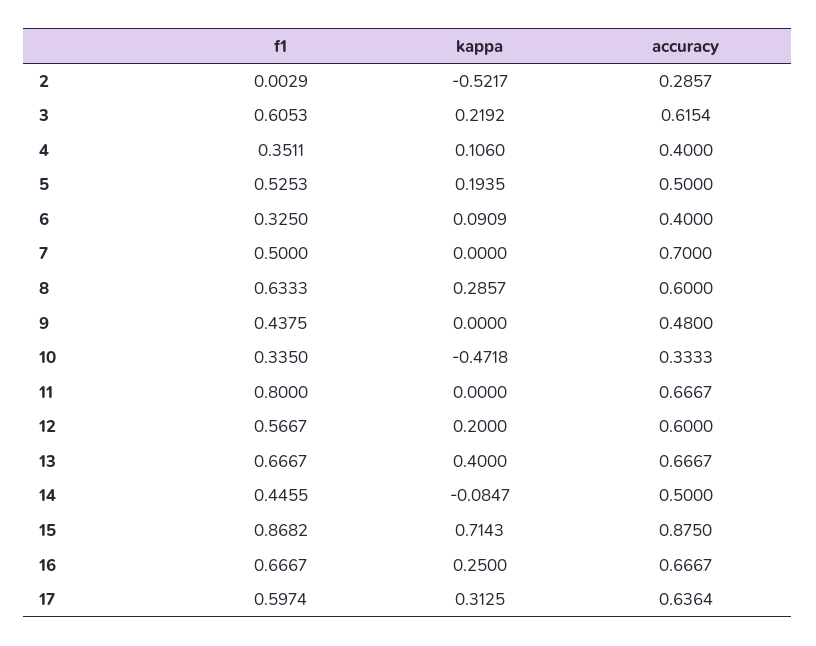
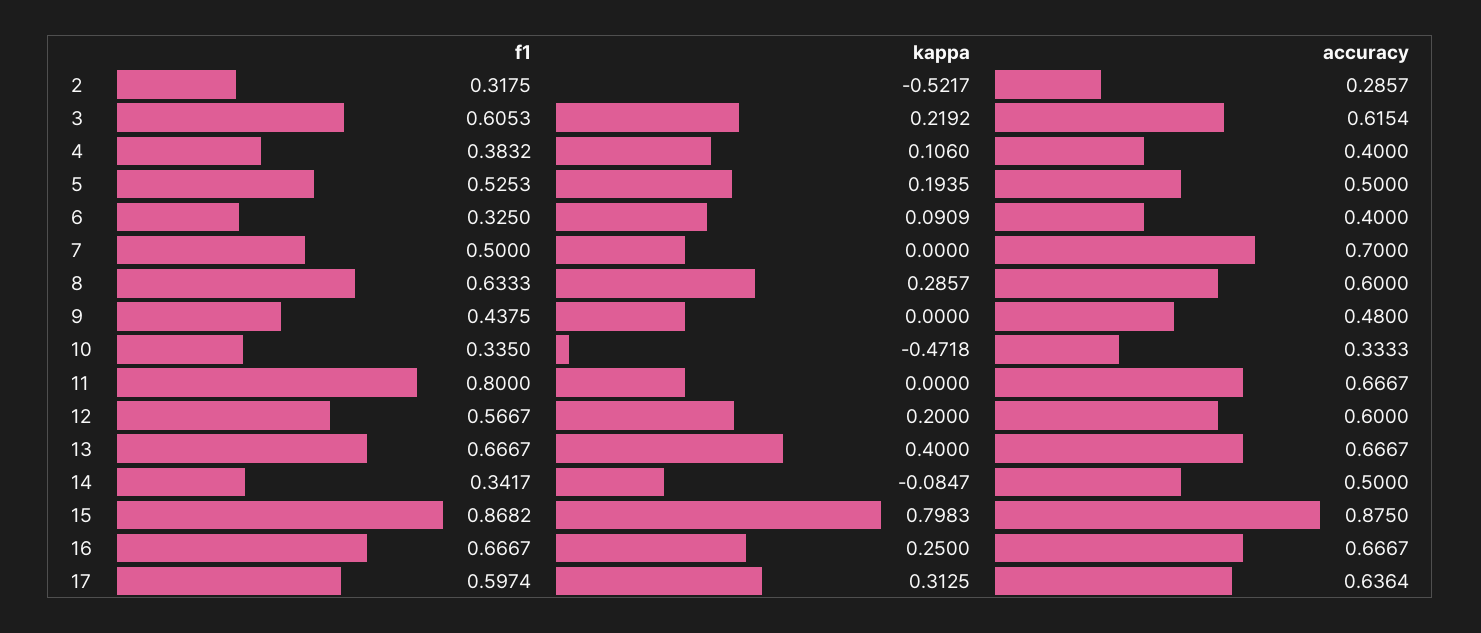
f1, 2: 0.0029 -> 0.3175
f1, 4: 0.3511 -> 0.3832
f1, 14: 0.4455 -> 0.3417
kappa, 15: 0.7143 -> 0.7983

